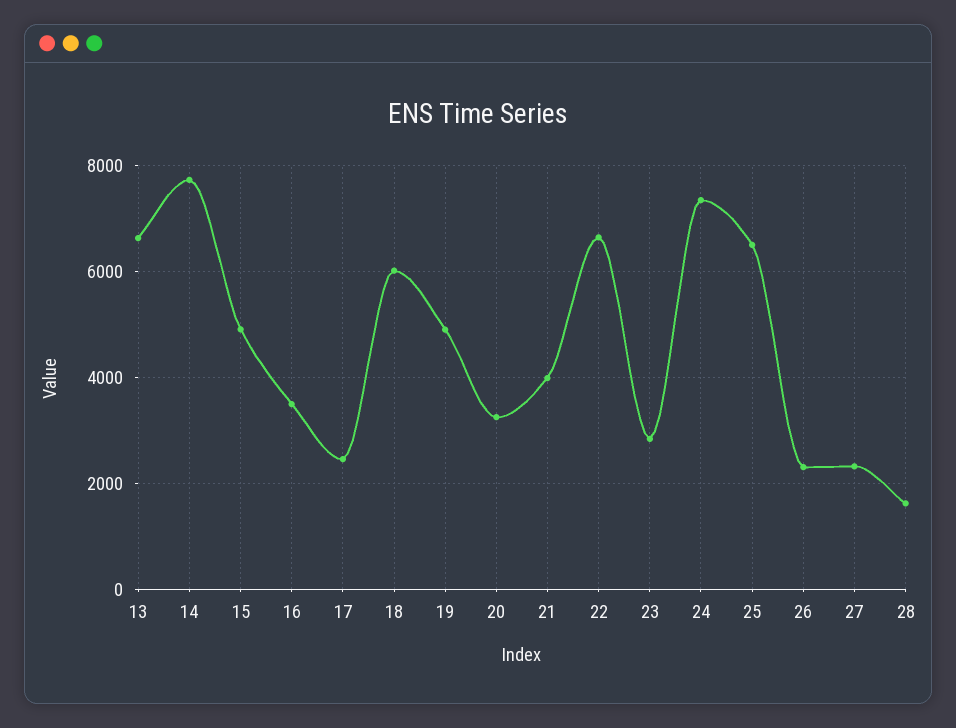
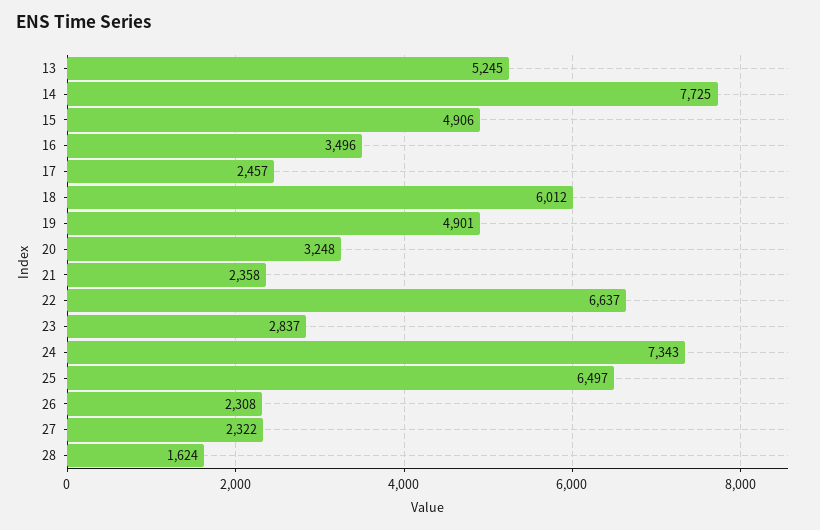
13: 6600 -> 5245
21: 4000 -> 2358

